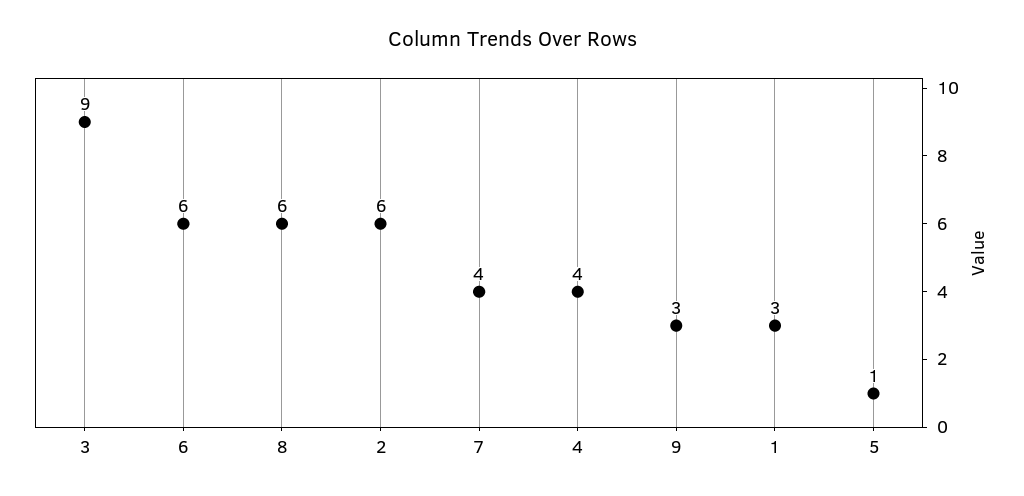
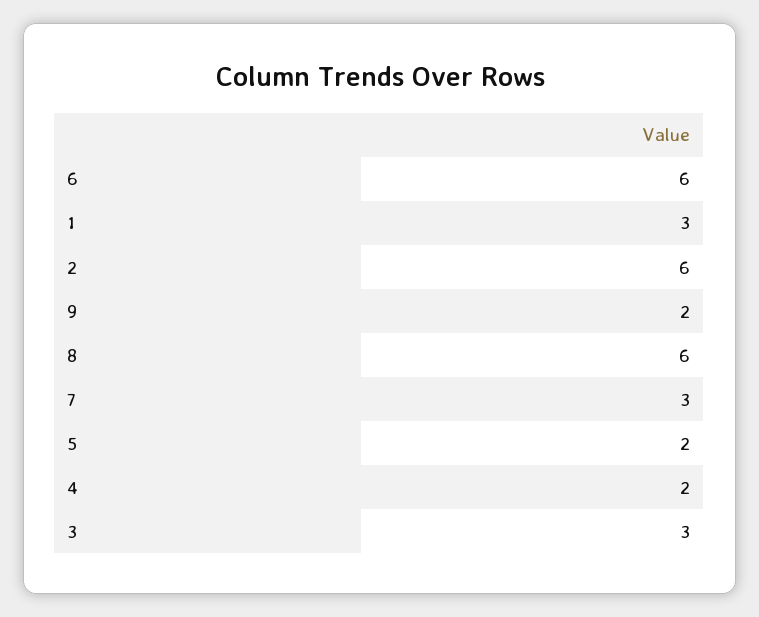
3: 9 -> 3
7: 4 -> 3
4: 4 -> 2
9: 3 -> 2
5: 1 -> 2

